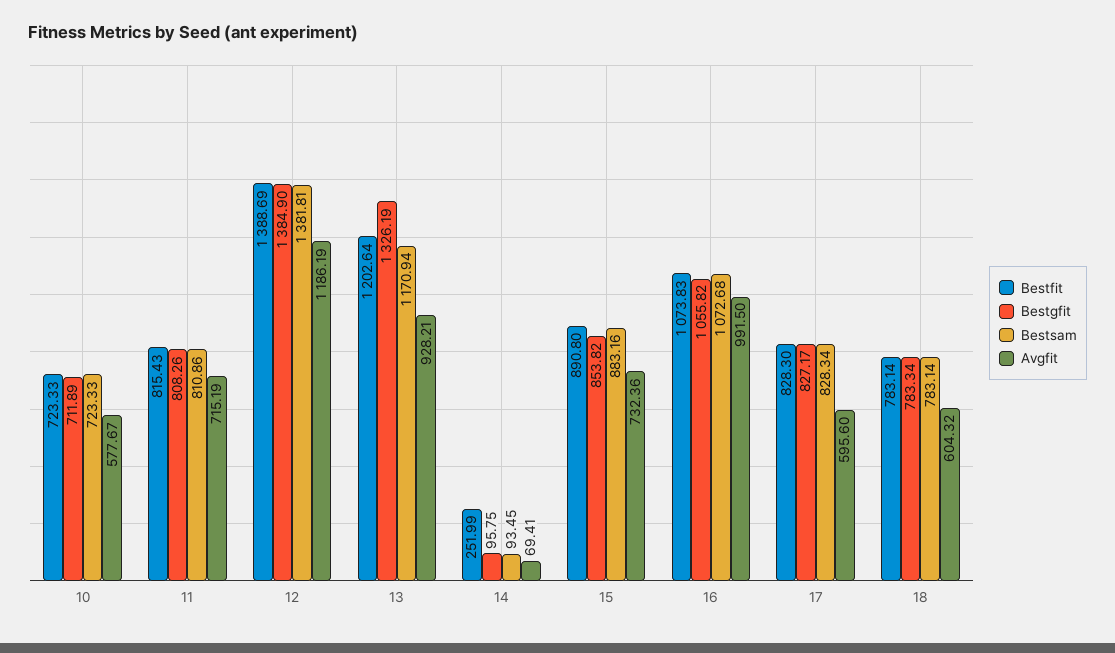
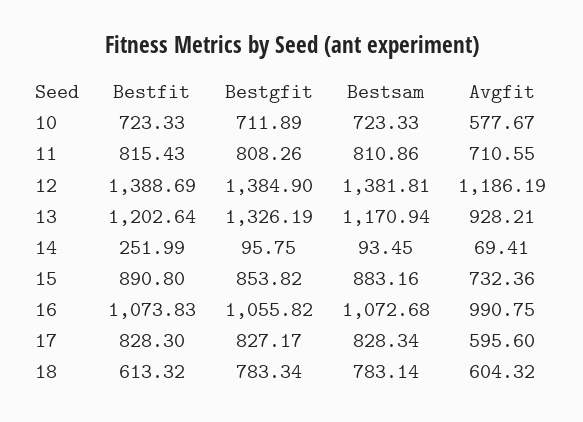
Avgfit, 11: 715.19 -> 710.55
Avgfit, 16: 991.5 -> 990.75
Bestfit, 18: 783.14 -> 613.32

